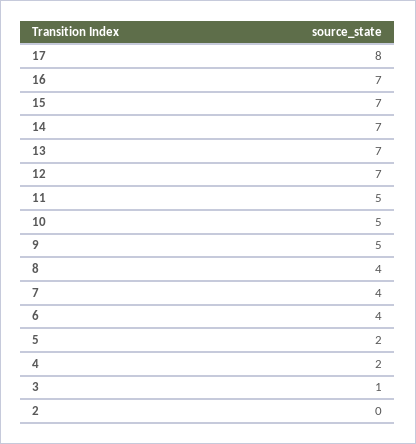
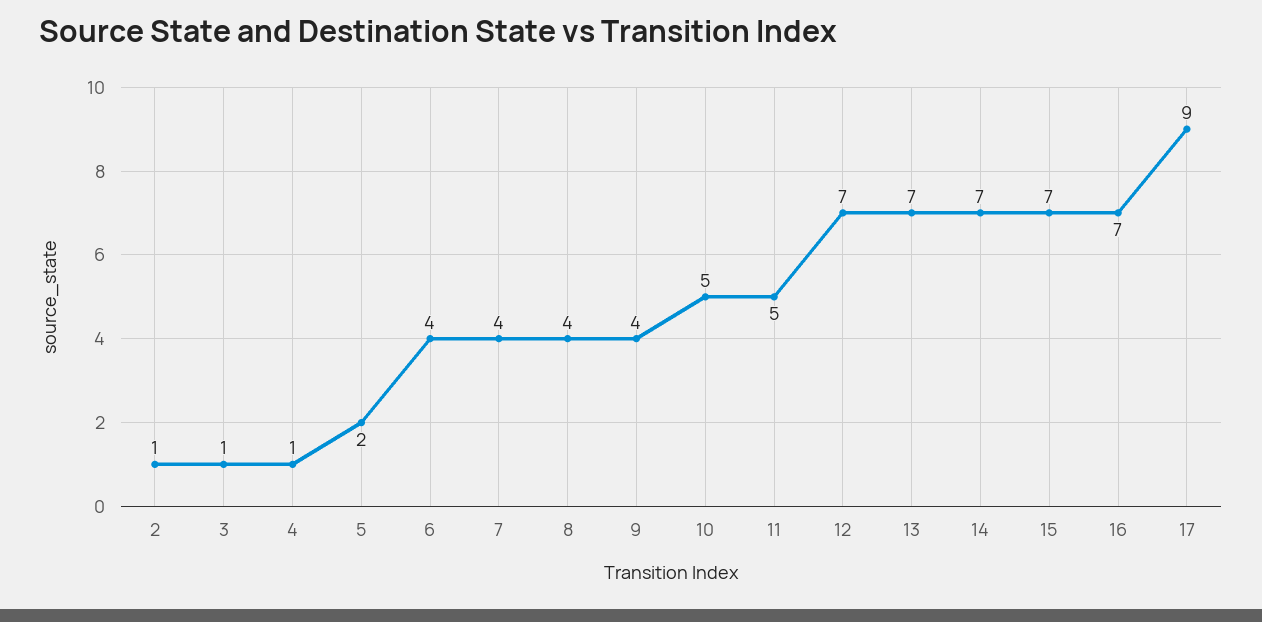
17: 8 -> 9
9: 5 -> 4
4: 2 -> 1
2: 0 -> 1

